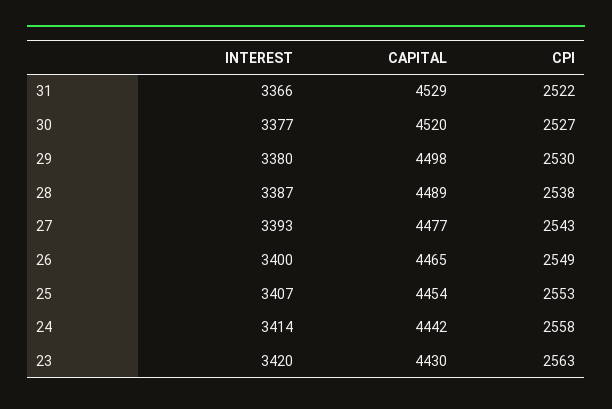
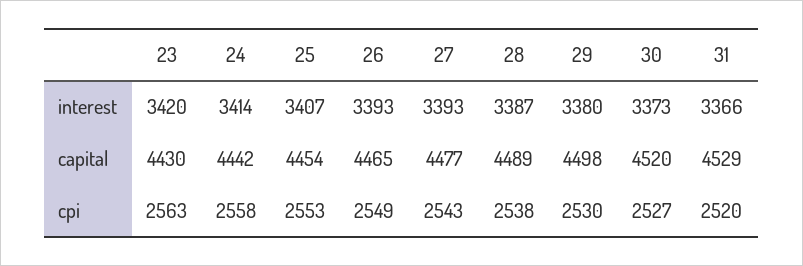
CPI, 31: 2522 -> 2520
INTEREST, 30: 3377 -> 3373
INTEREST, 26: 3400 -> 3393

